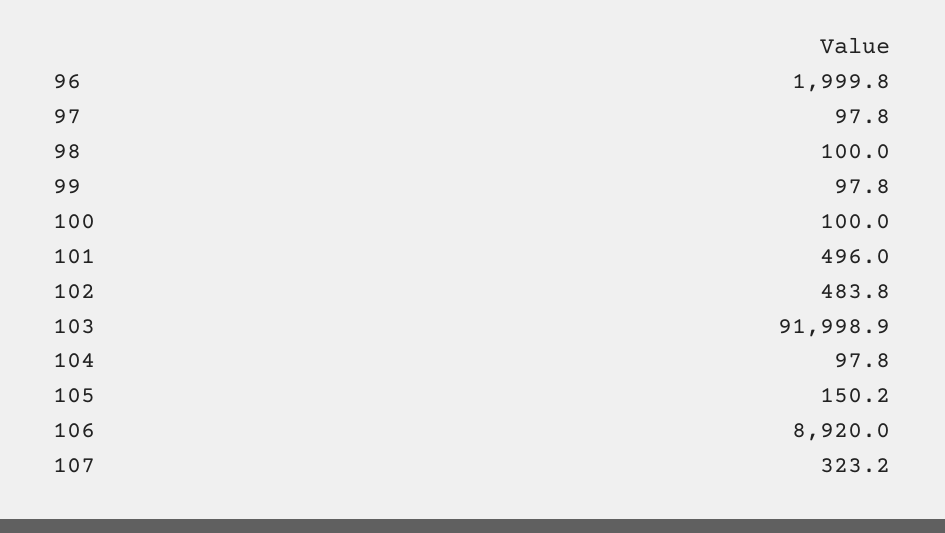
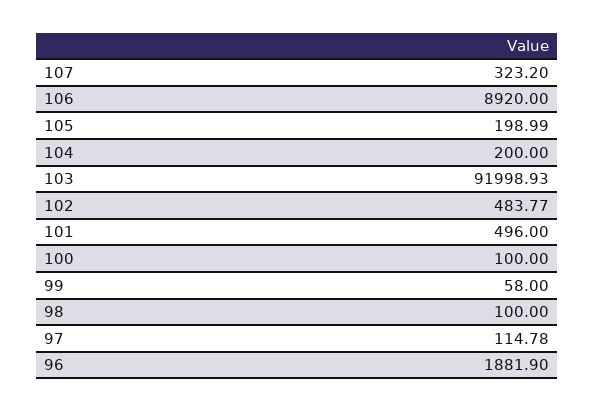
96: 1999.8 -> 1881.9
97: 97.8 -> 114.78
99: 97.8 -> 58
104: 97.8 -> 200
105: 150.2 -> 198.99

